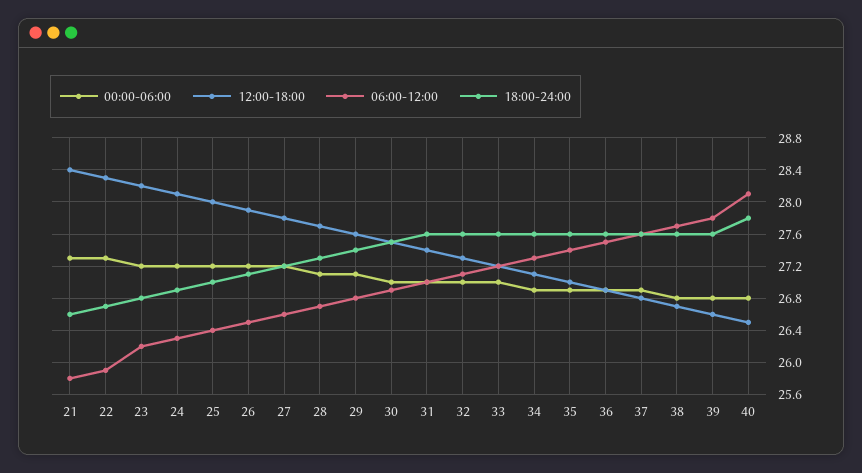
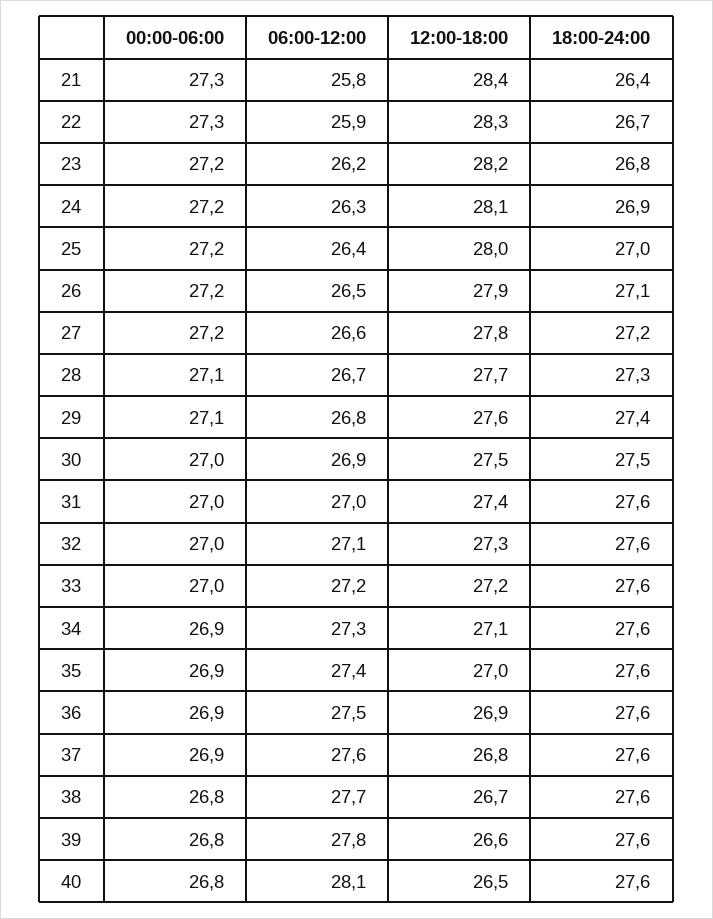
18:00-24:00, 21: 26.6 -> 26.4
18:00-24:00, 40: 27.8 -> 27.6

